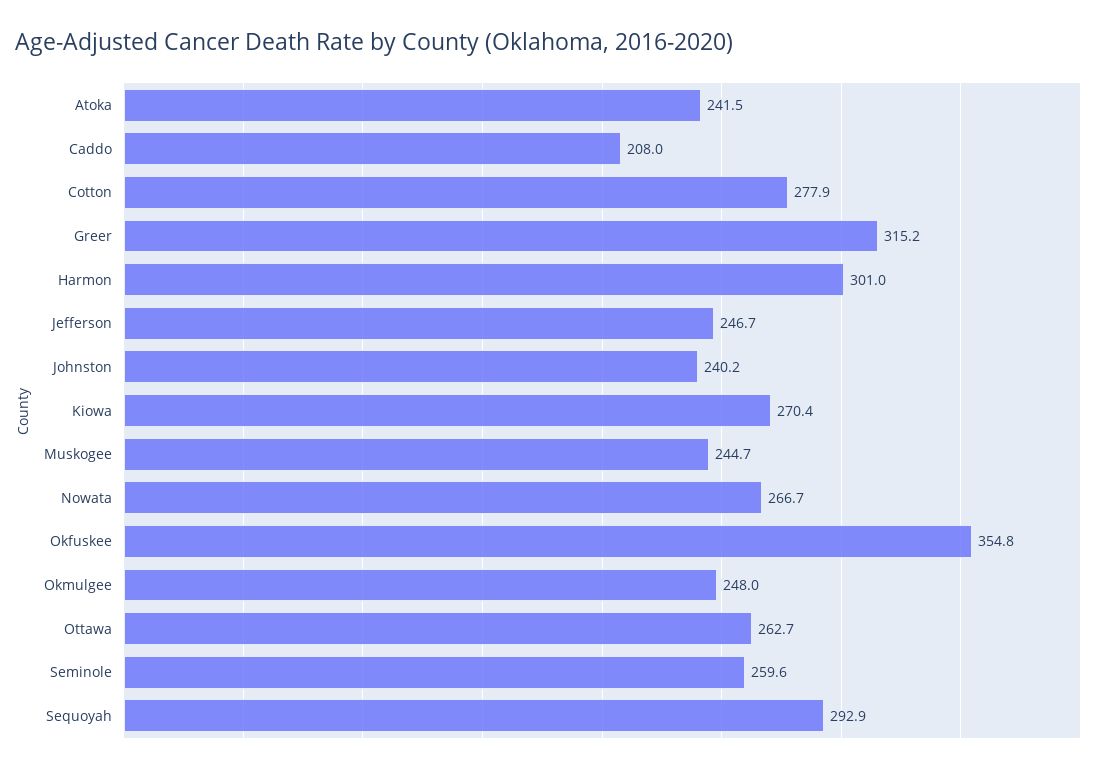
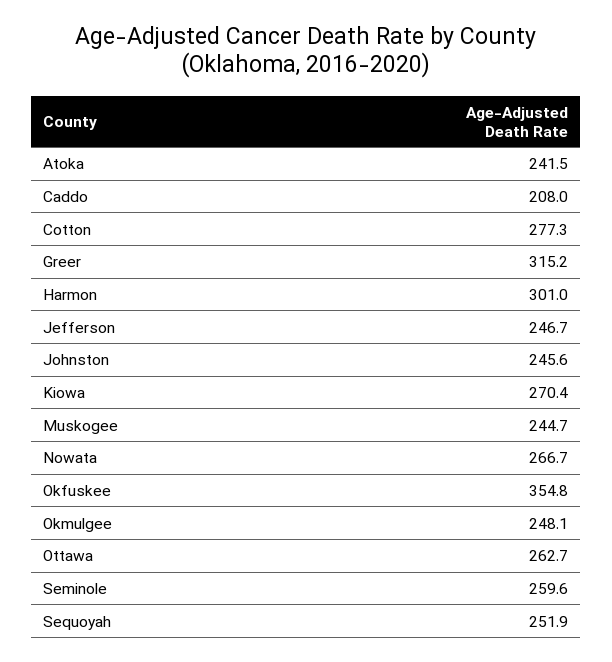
Cotton: 277.9 -> 277.3
Johnston: 240.2 -> 245.6
Okmulgee: 248 -> 248.1
Sequoyah: 292.9 -> 251.9

